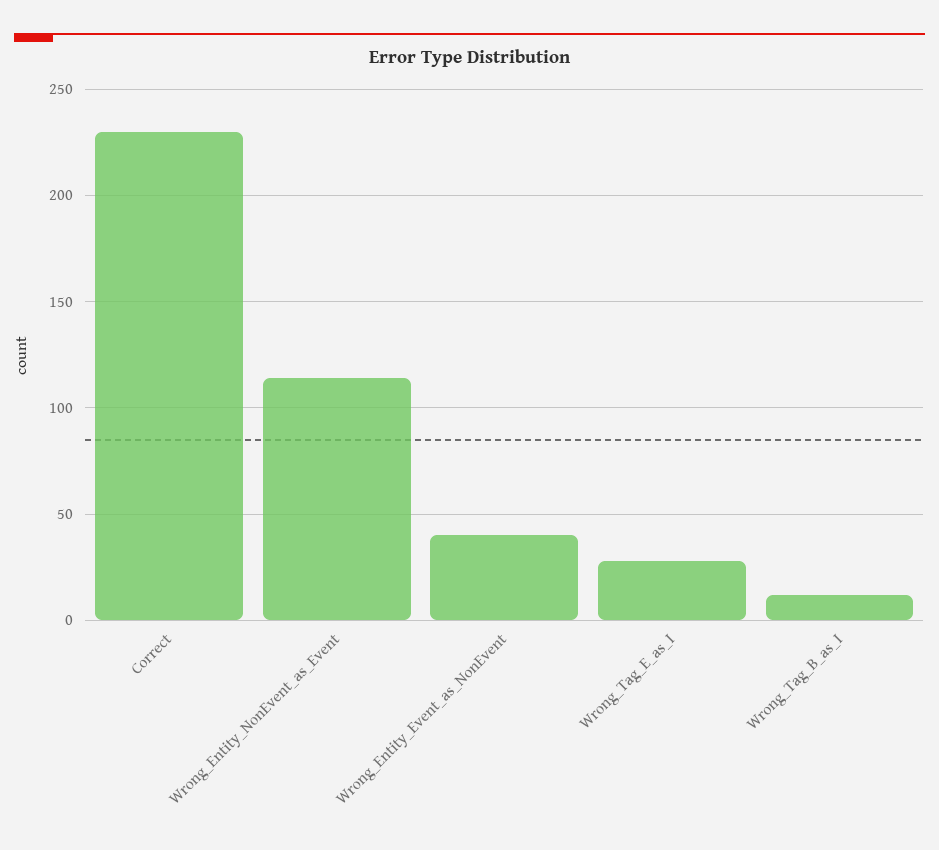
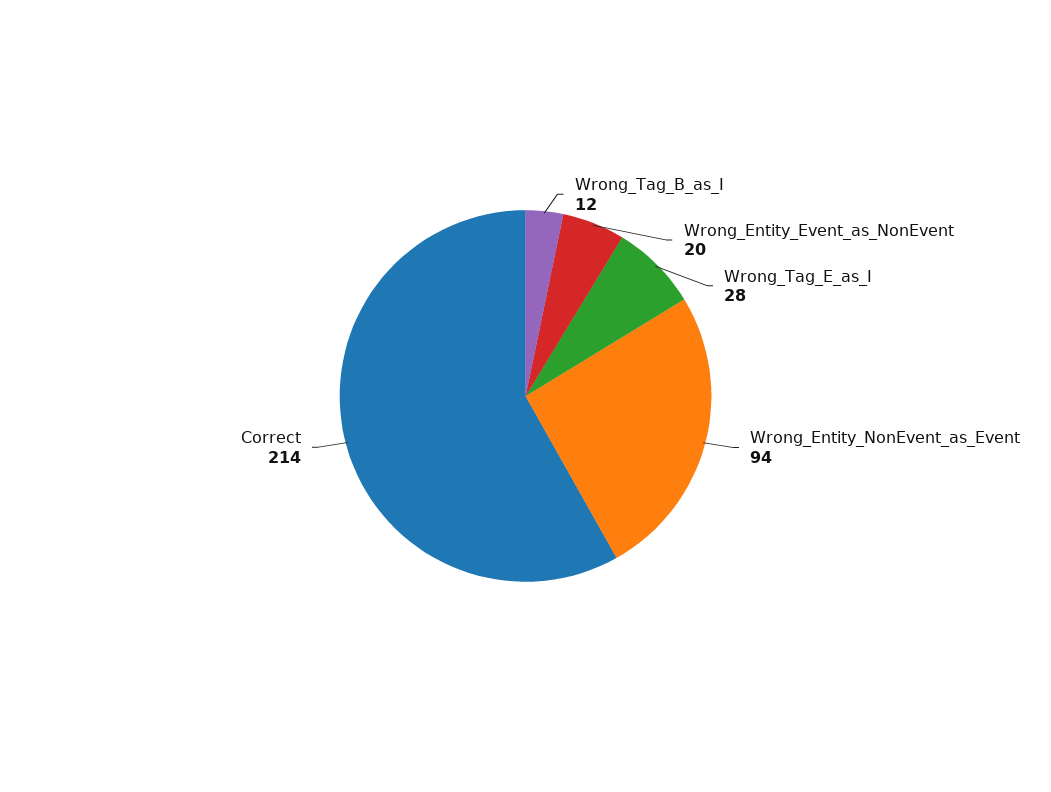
Correct: 230 -> 214
Wrong_Entity_NonEvent_as_Event: 115 -> 94
Wrong_Entity_Event_as_NonEvent: 40 -> 20

